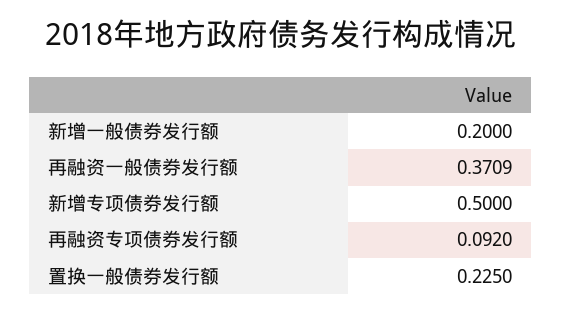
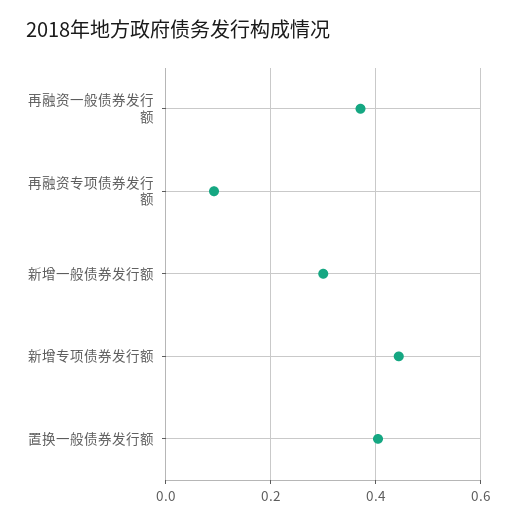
新增一般债券发行额: 0.2 -> 0.3
新增专项债券发行额: 0.5 -> 0.44
置换一般债券发行额: 0.225 -> 0.4

